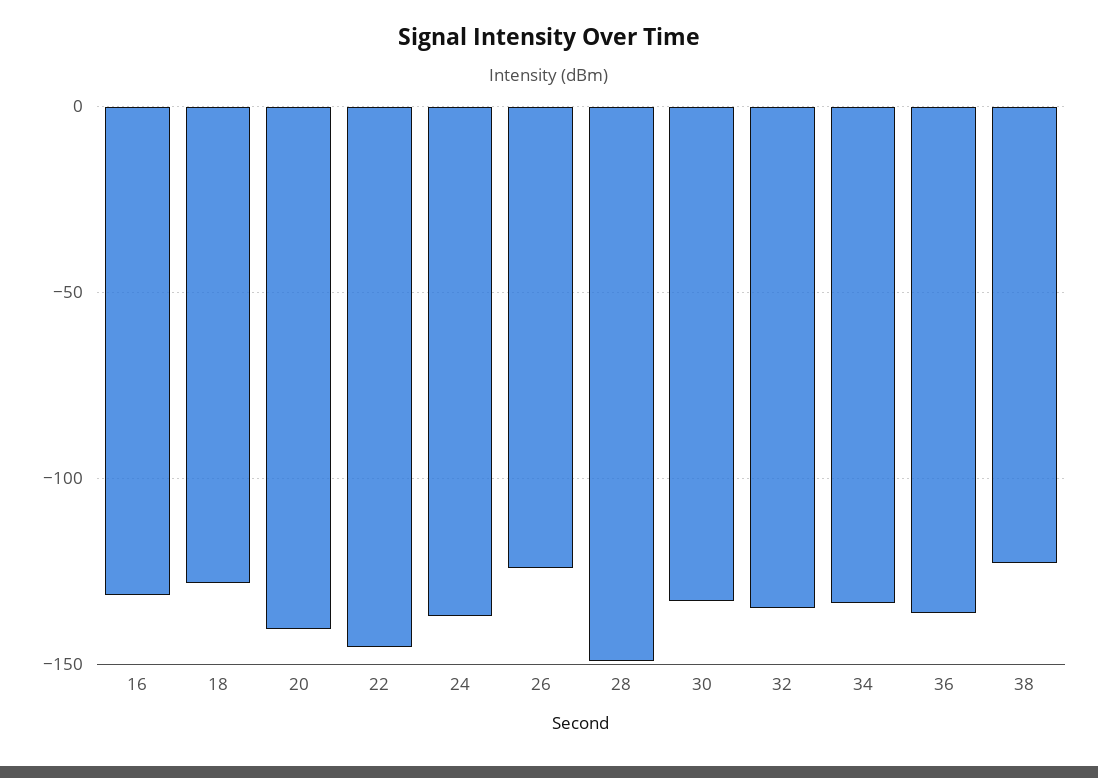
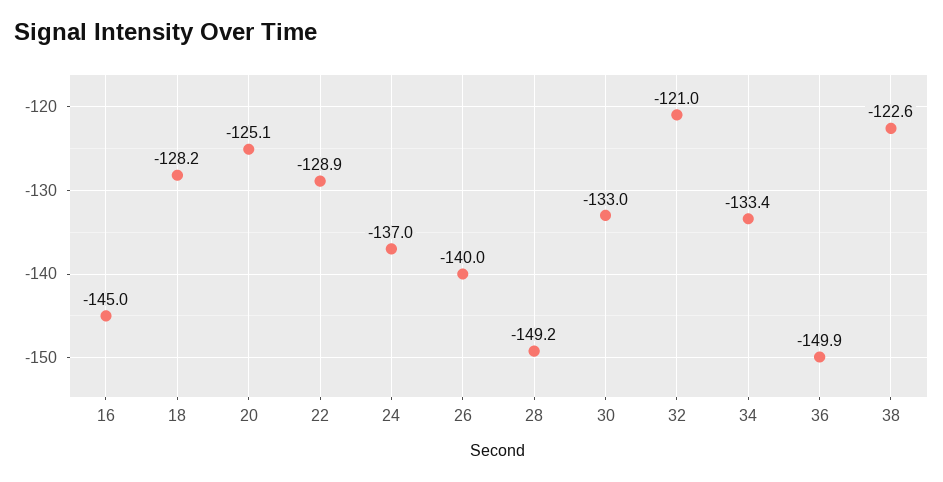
16: -130 -> -145
20: -140 -> -125.1
22: -145 -> -128.9
26: -125 -> -140
32: -135 -> -121
36: -135 -> -149.9

